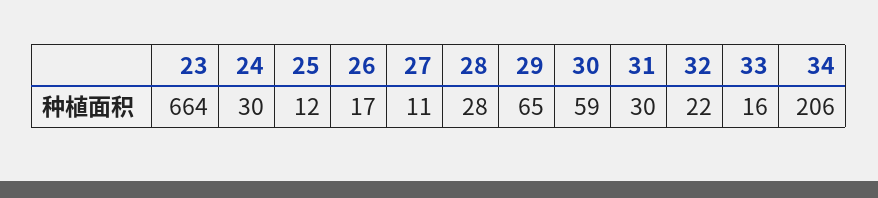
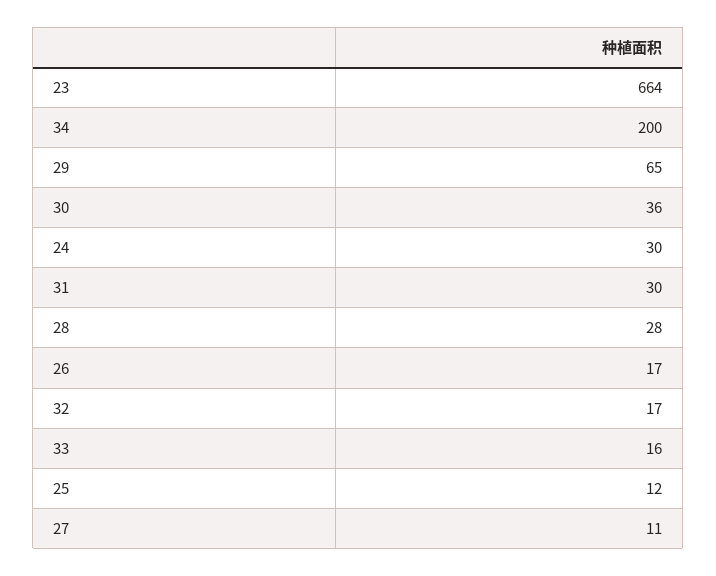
30: 59 -> 36
32: 22 -> 17
34: 206 -> 200

